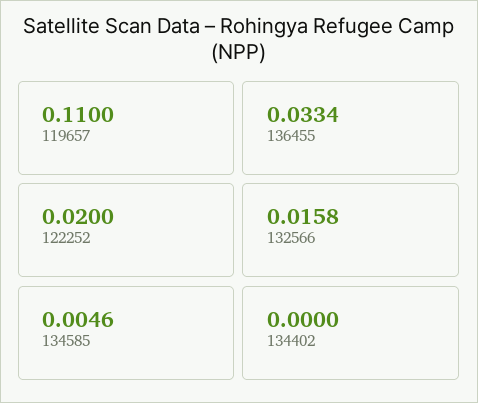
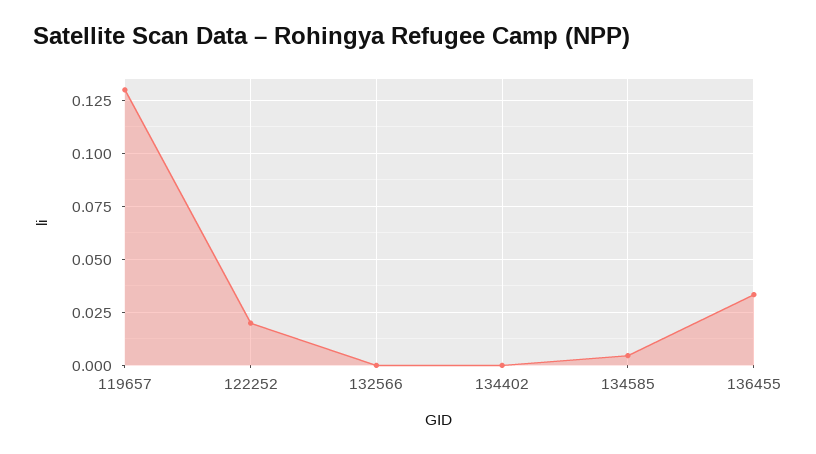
119657: 0.11 -> 0.13
132566: 0.0158 -> 0

